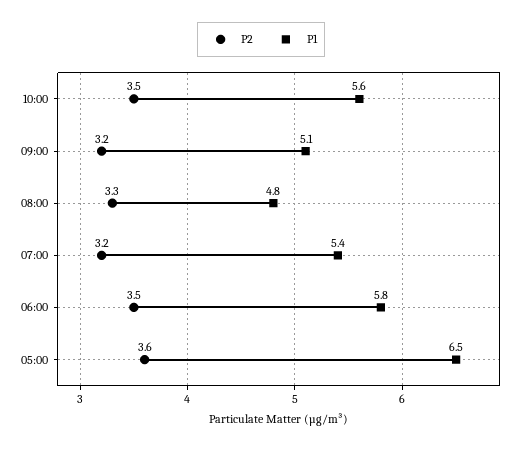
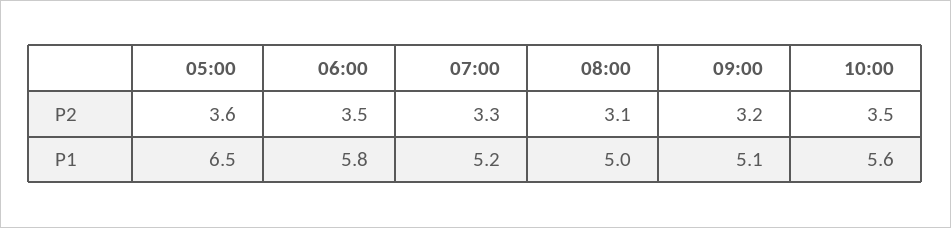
P2, 08:00: 3.3 -> 3.1
P1, 08:00: 4.8 -> 5
P2, 07:00: 3.2 -> 3.3
P1, 07:00: 5.4 -> 5.2

